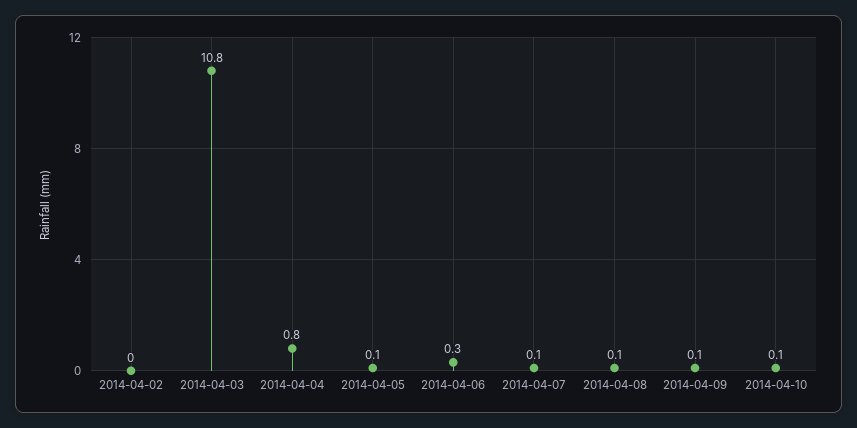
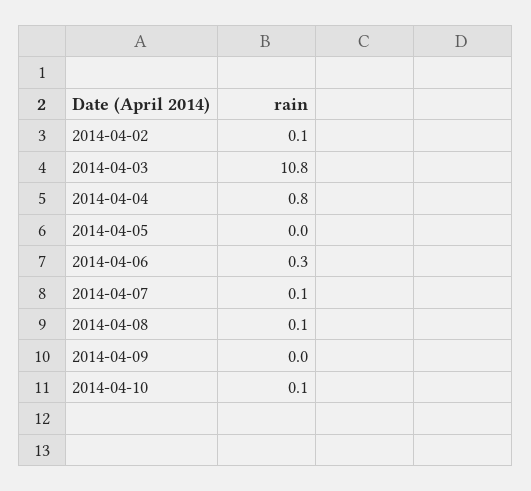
2014-04-02: 0 -> 0.1
2014-04-05: 0.1 -> 0
2014-04-09: 0.1 -> 0

